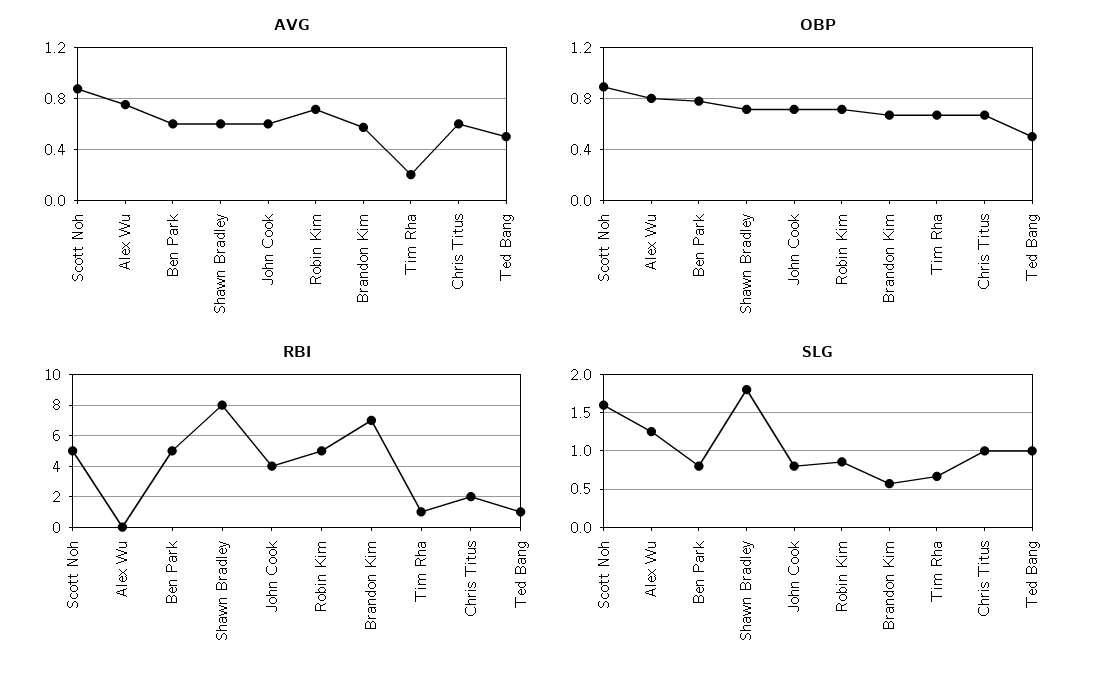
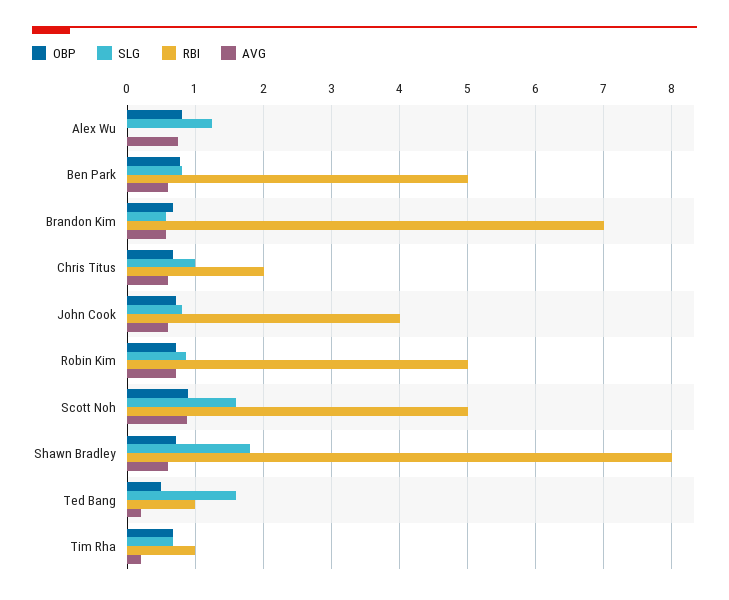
AVG, Ted Bang: 0.5 -> 0.2
SLG, Ted Bang: 1 -> 1.6

